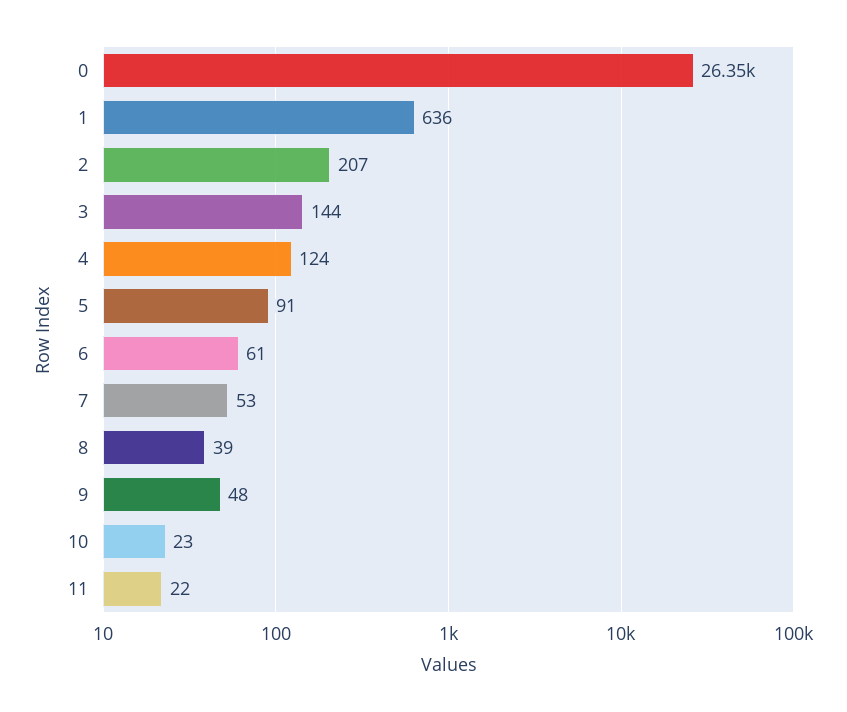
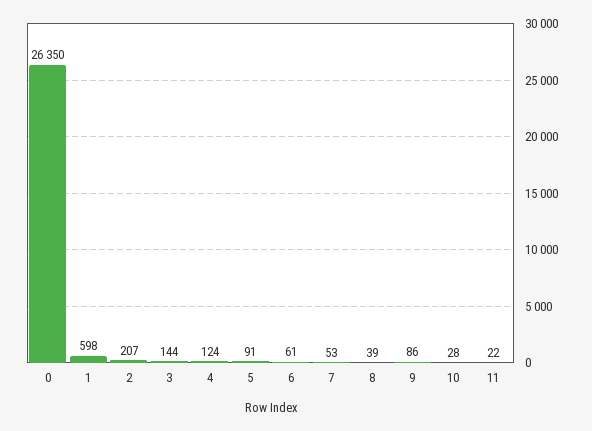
1: 636 -> 598
9: 48 -> 86
10: 23 -> 28

